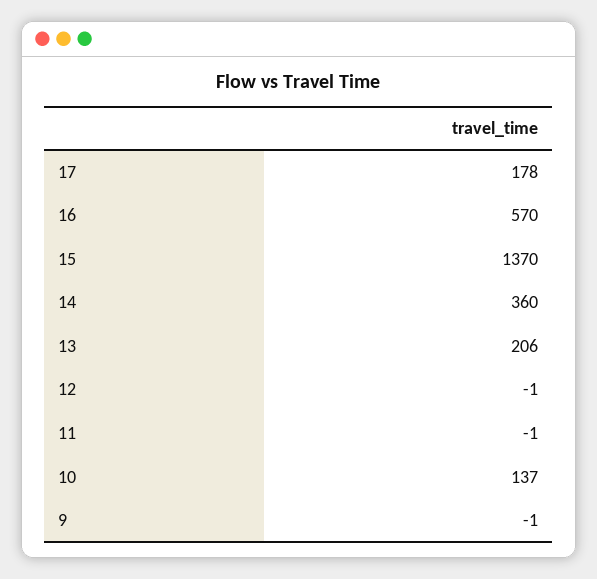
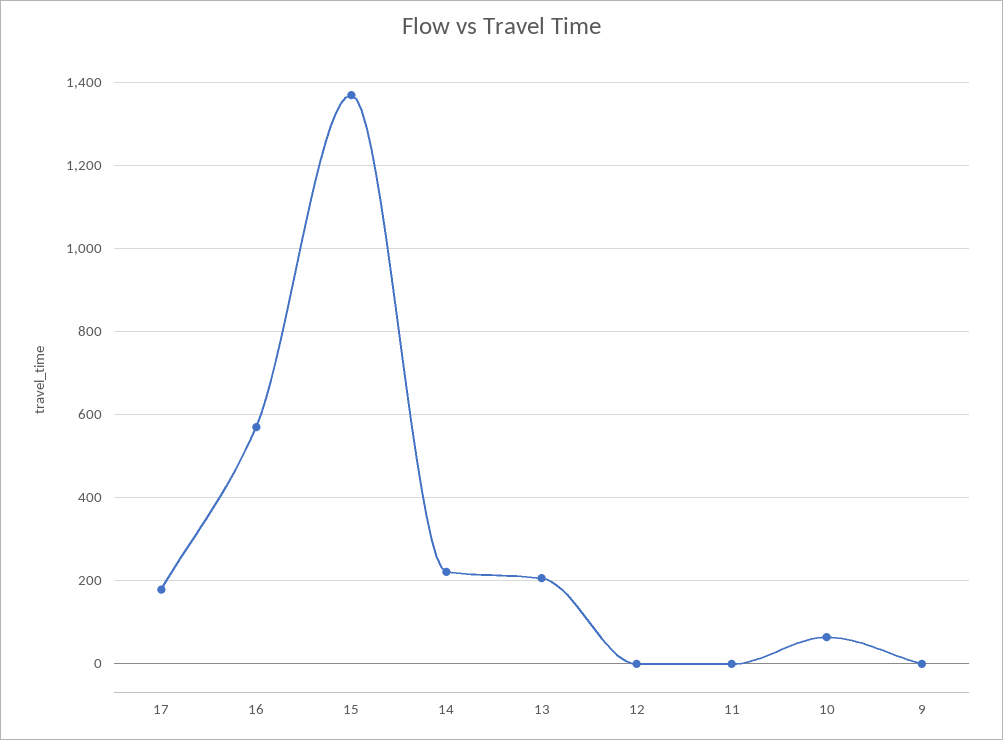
14: 360 -> 220
10: 137 -> 60

